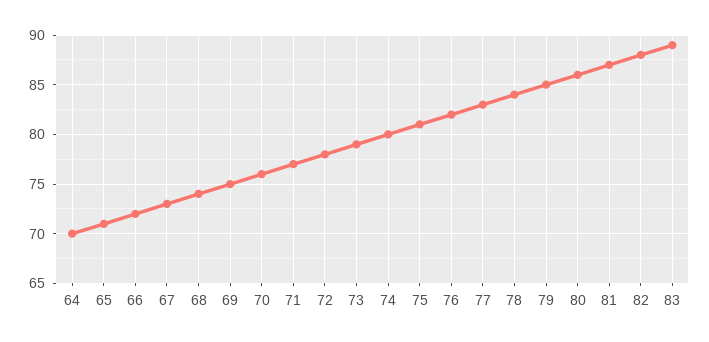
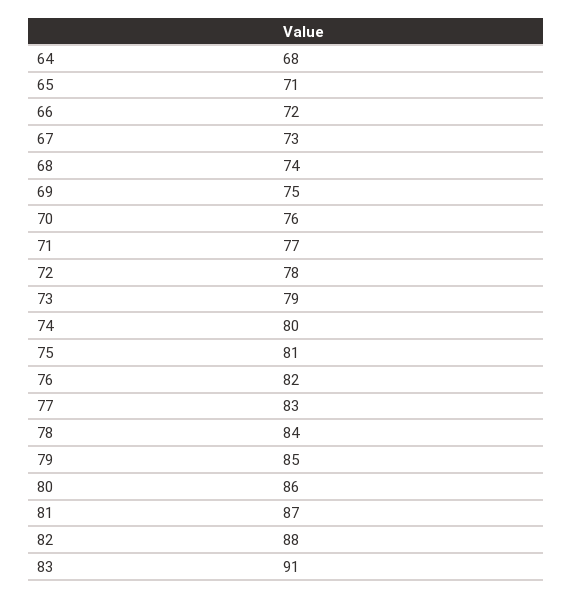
64: 70 -> 68
83: 89 -> 91

